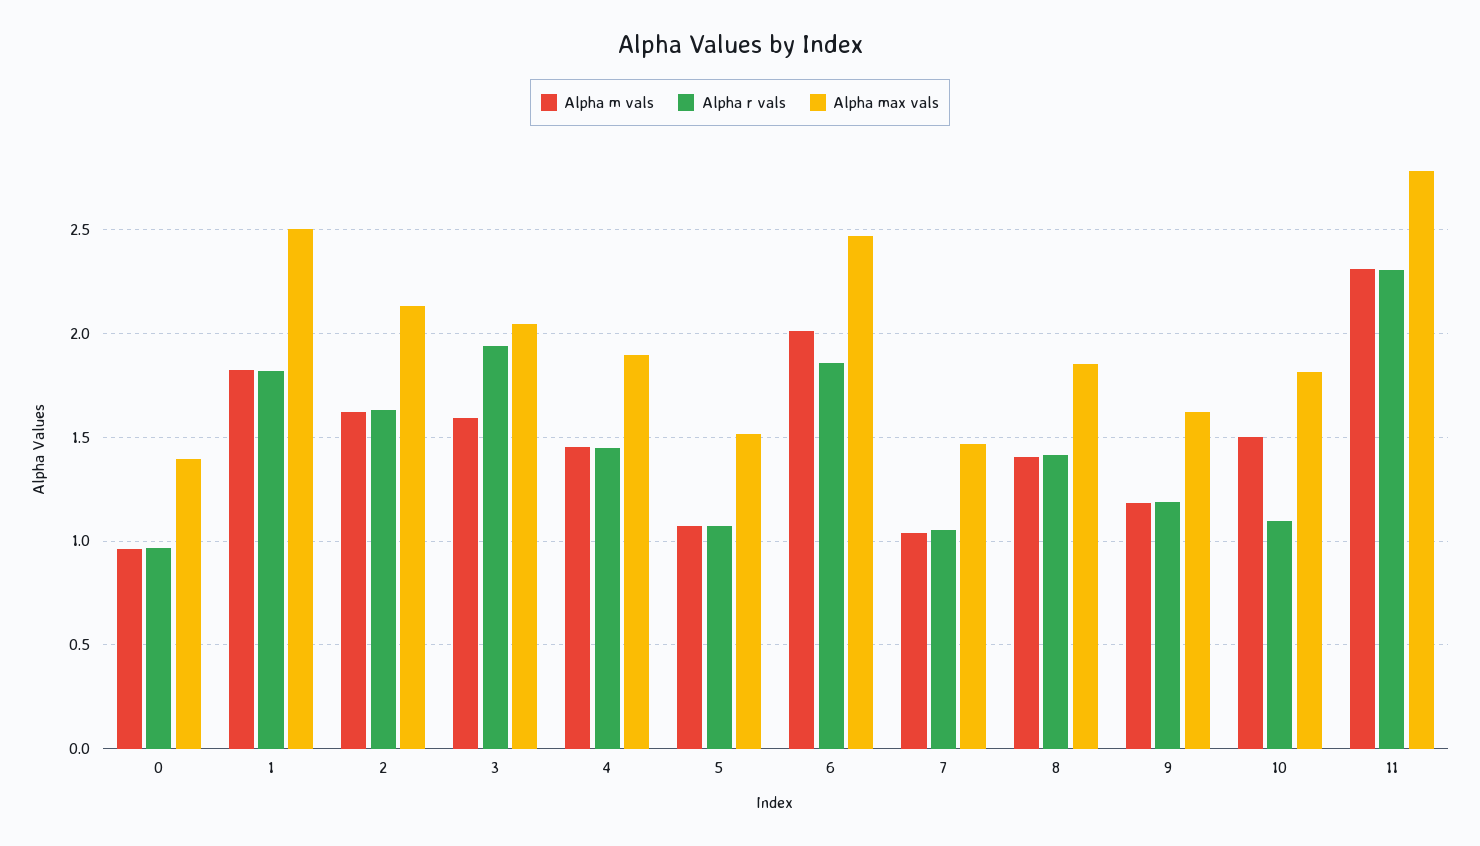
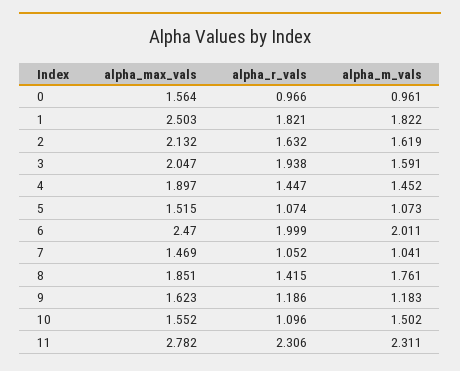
Alpha max vals, 0: 1.4 -> 1.564
Alpha r vals, 6: 1.85 -> 1.999
Alpha m vals, 8: 1.4 -> 1.761
Alpha max vals, 10: 1.8 -> 1.552

